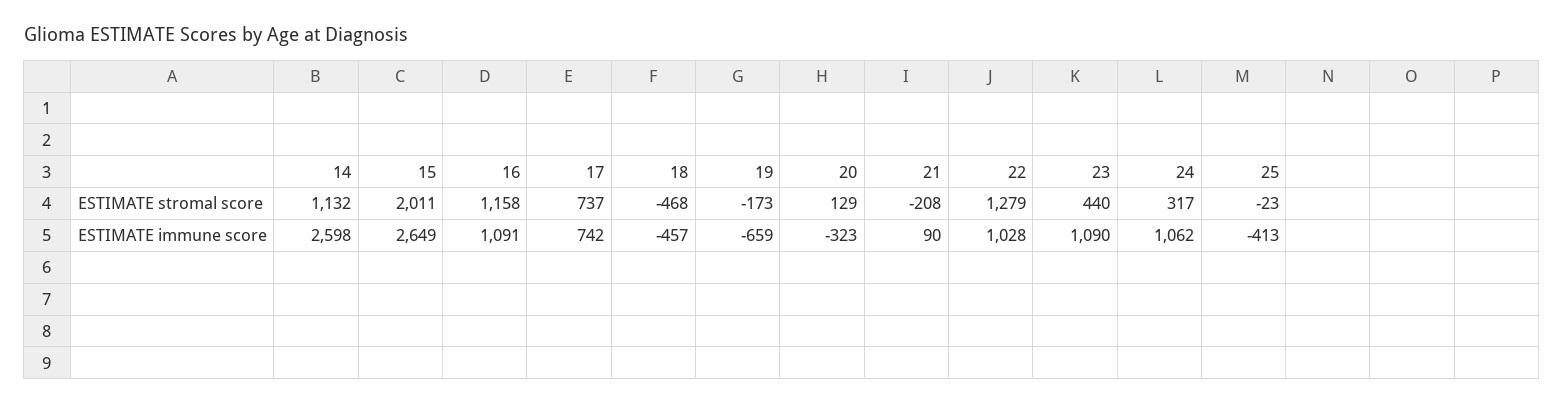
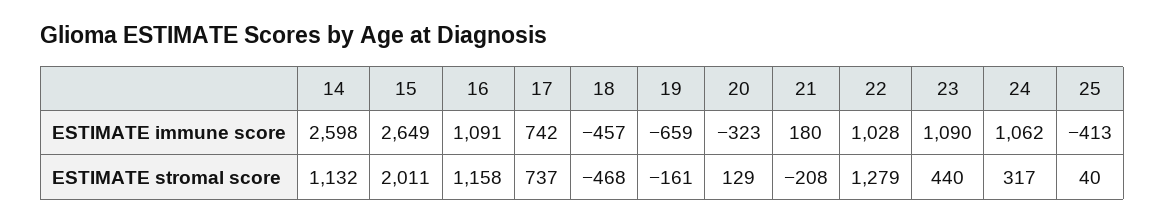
19, ESTIMATE stromal score: -173 -> -161
25, ESTIMATE stromal score: -23 -> 40
21, ESTIMATE immune score: 90 -> 180

